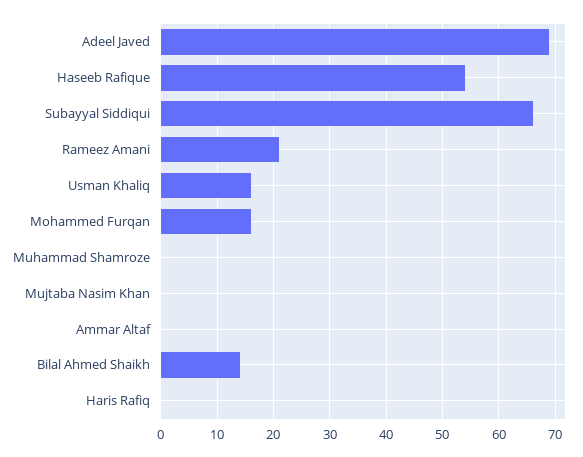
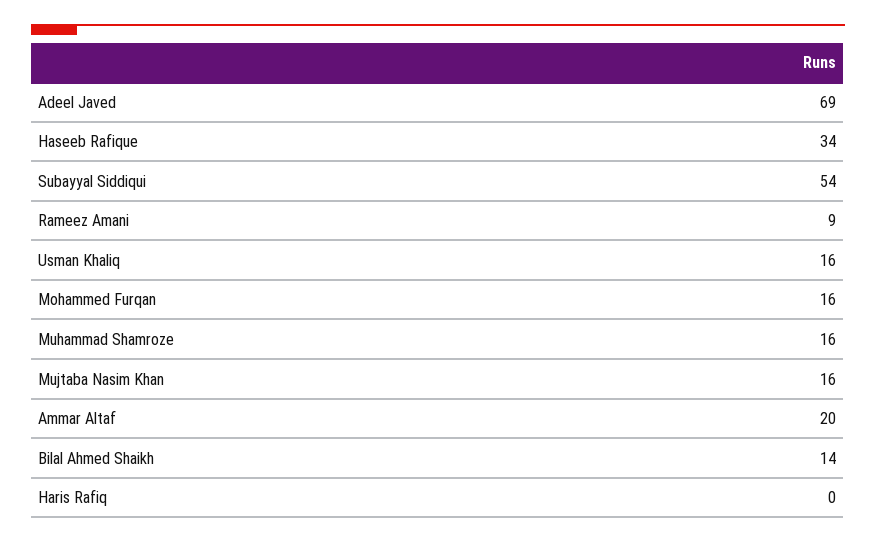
Haseeb Rafique: 55 -> 34
Subayyal Siddiqui: 65 -> 54
Rameez Amani: 20 -> 9
Muhammad Shamroze: 0 -> 16
Mujtaba Nasim Khan: 0 -> 16
Ammar Altaf: 0 -> 20

